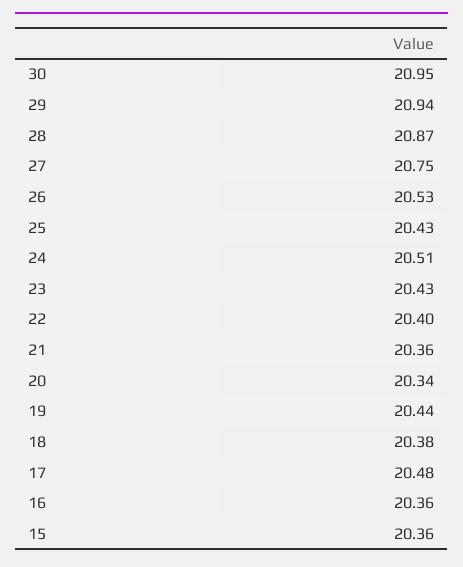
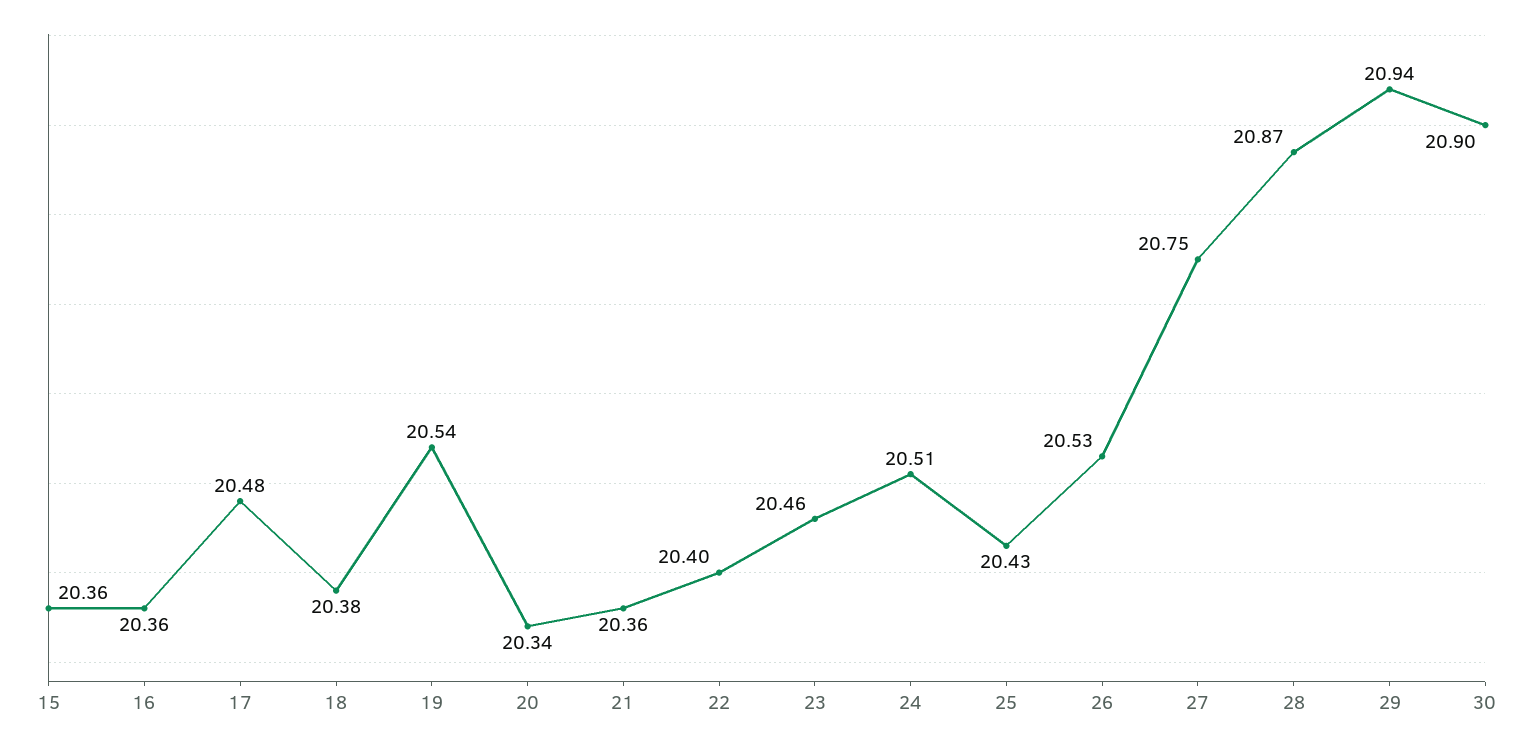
30: 20.95 -> 20.9
23: 20.43 -> 20.46
19: 20.44 -> 20.54

